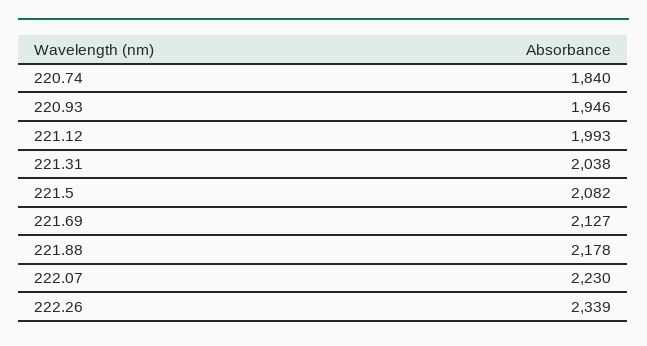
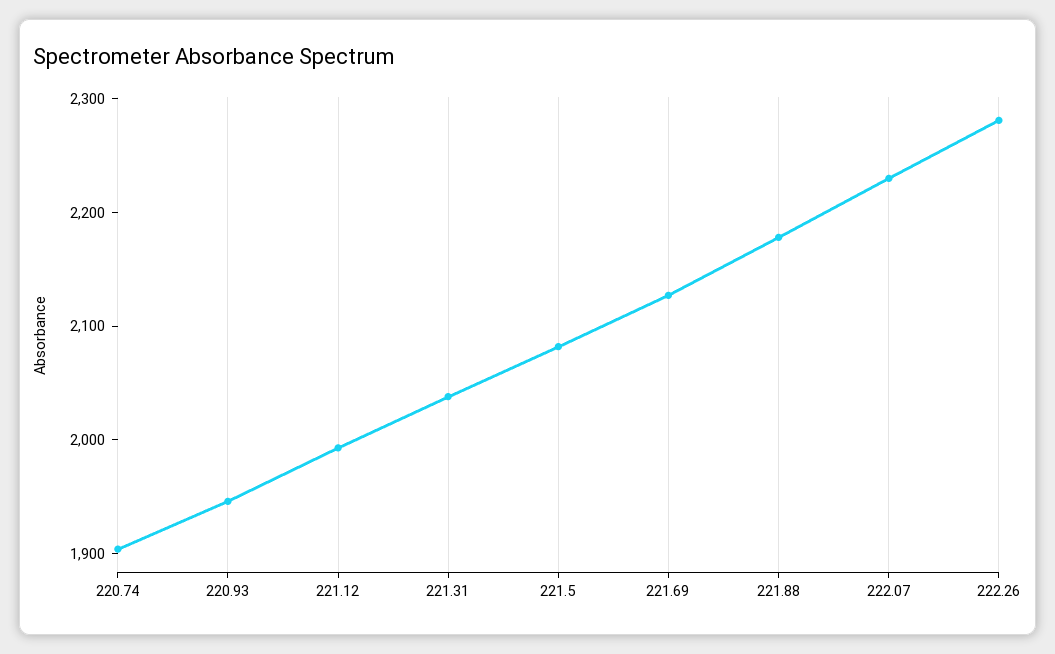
220.74: 1840 -> 1900
222.26: 2339 -> 2280

